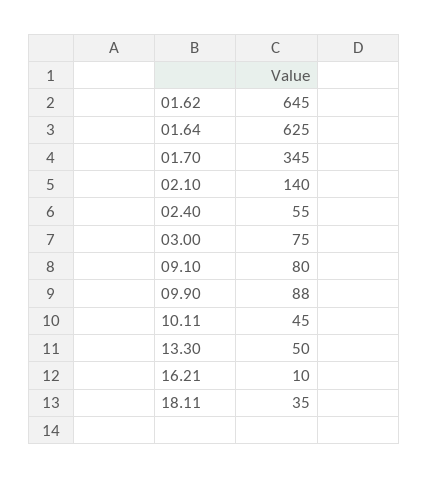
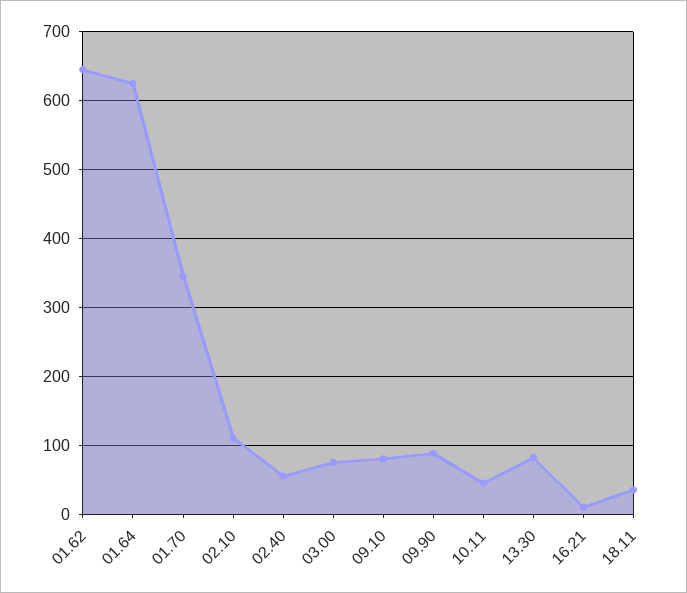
02.10: 140 -> 110
13.30: 50 -> 80

